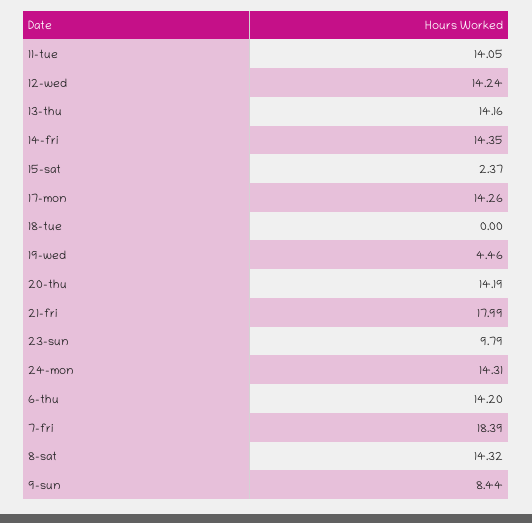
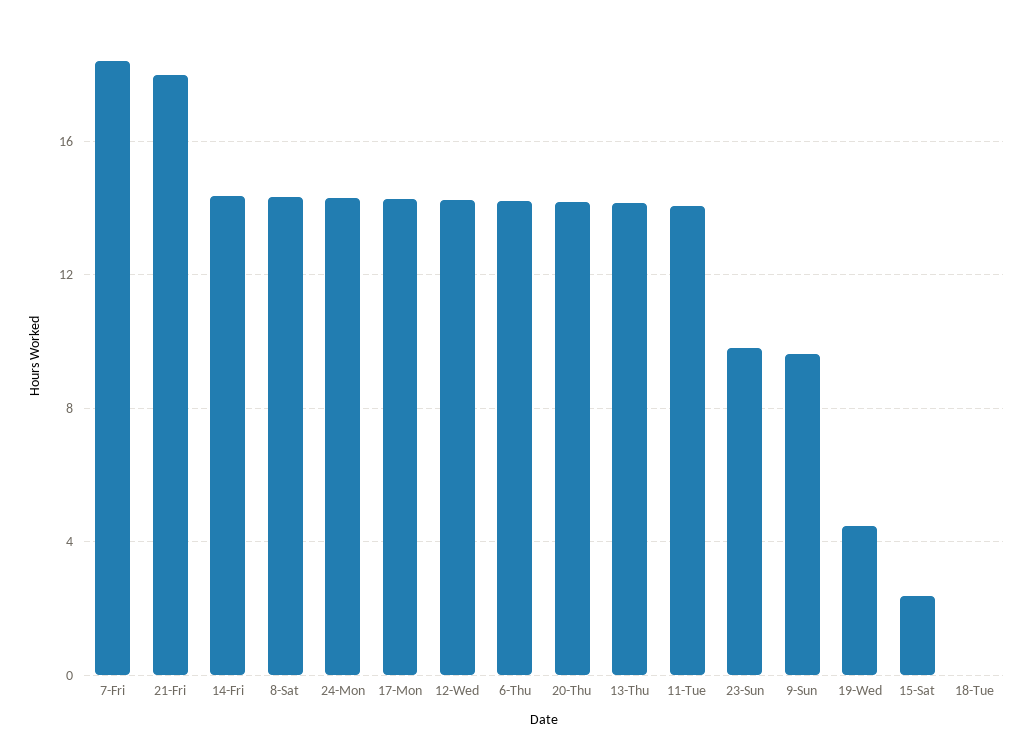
9-sun: 8.44 -> 9.5

